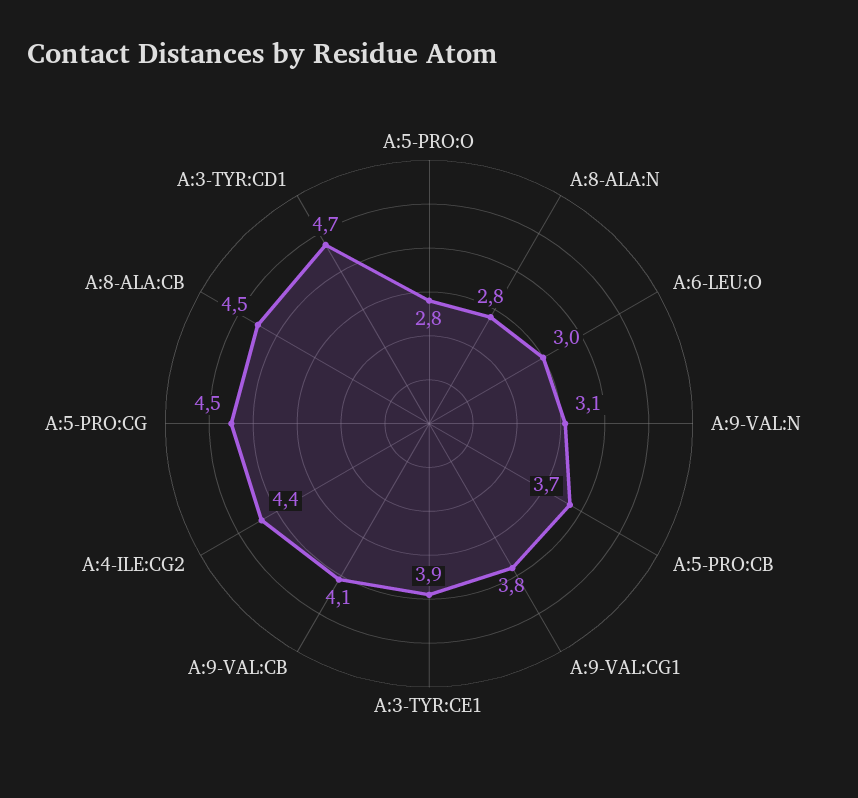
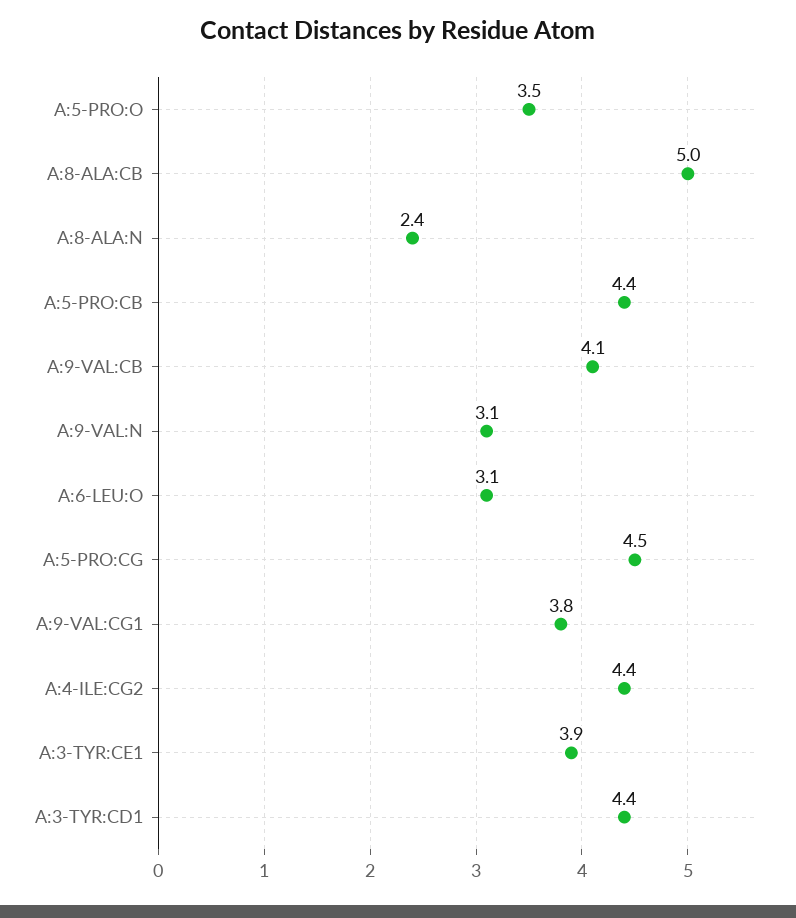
A:5-PRO:O: 2.8 -> 3.5
A:8-ALA:N: 2.8 -> 2.4
A:6-LEU:O: 3 -> 3.1
A:5-PRO:CB: 3.7 -> 4.4
A:8-ALA:CB: 4.5 -> 5
A:3-TYR:CD1: 4.7 -> 4.4

